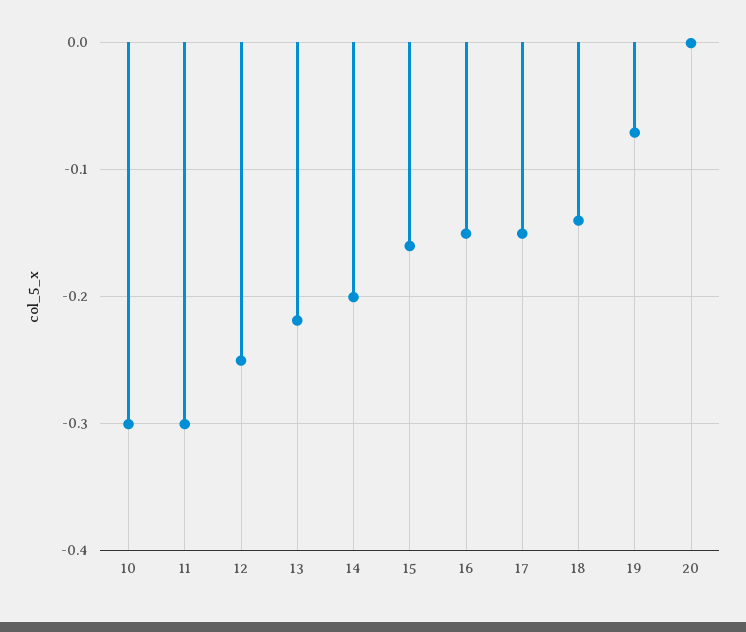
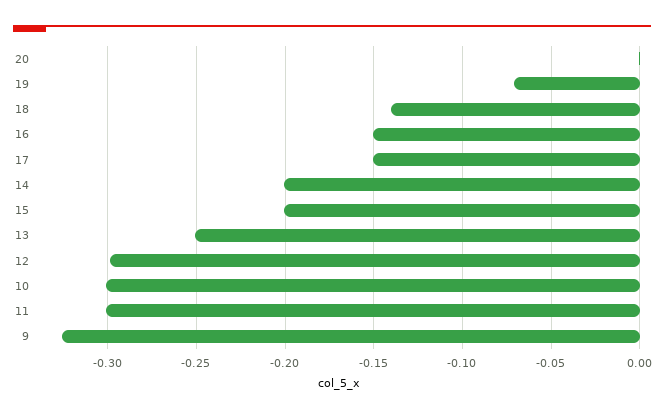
12: -0.25 -> -0.3
13: -0.22 -> -0.25
15: -0.16 -> -0.2
9: none -> -0.325

